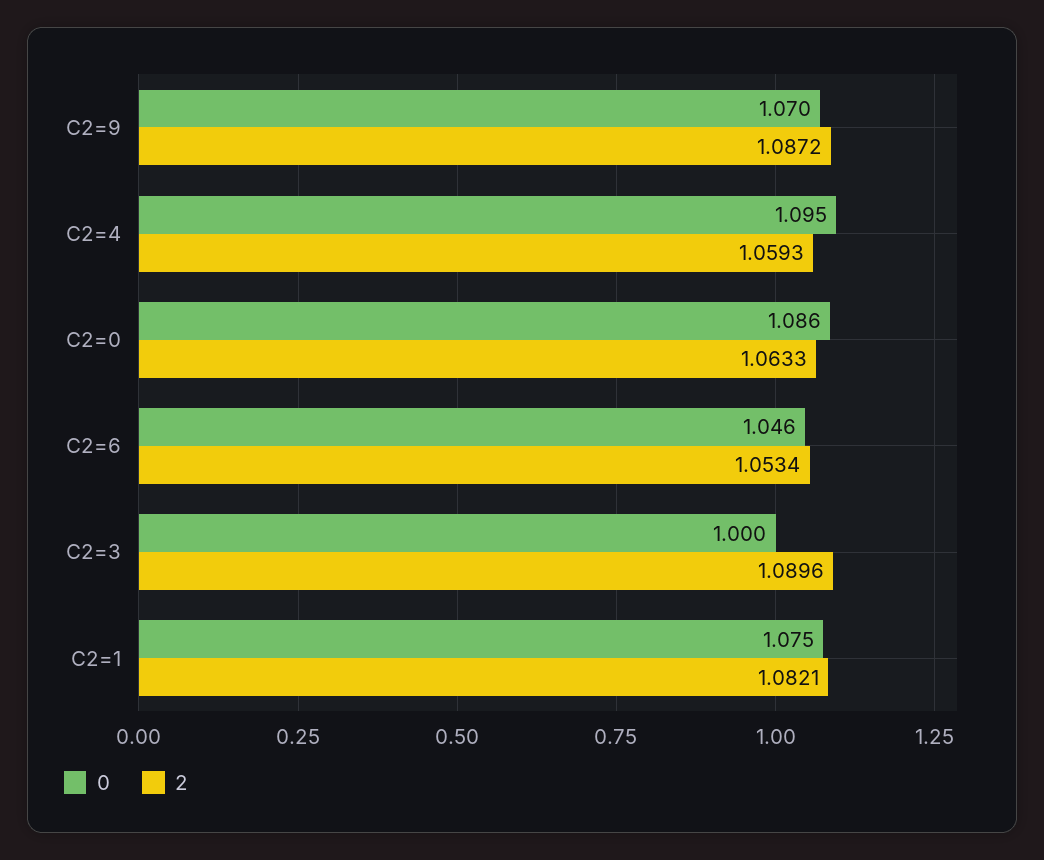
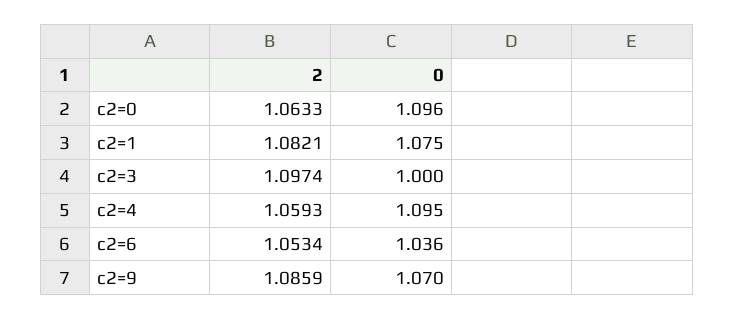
2, C2=9: 1.0872 -> 1.0859
0, C2=0: 1.086 -> 1.096
0, C2=6: 1.046 -> 1.036
2, C2=3: 1.0896 -> 1.0974

